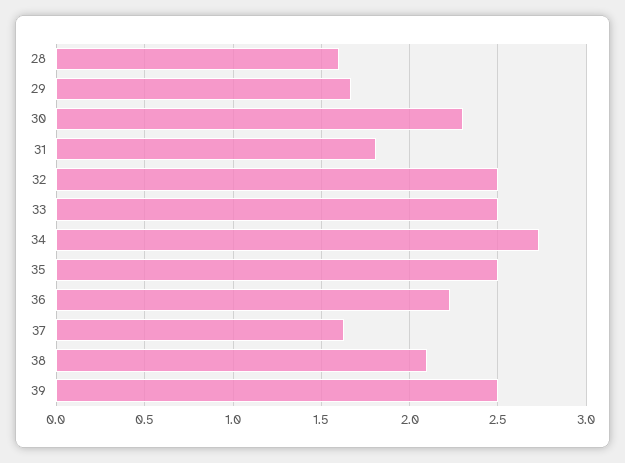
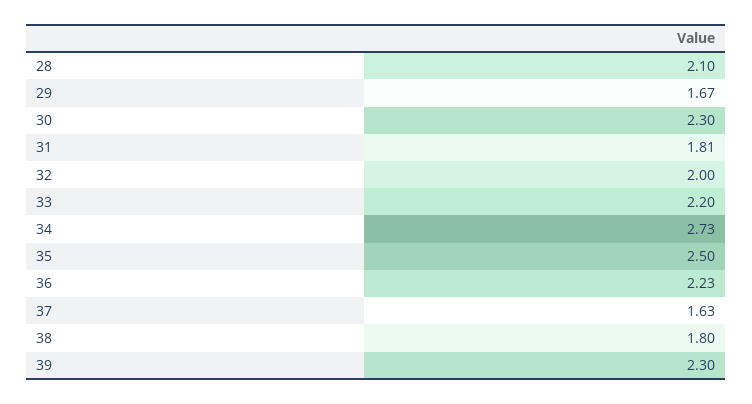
28: 1.6 -> 2.1
32: 2.5 -> 2
33: 2.5 -> 2.2
38: 2.1 -> 1.8
39: 2.5 -> 2.3

